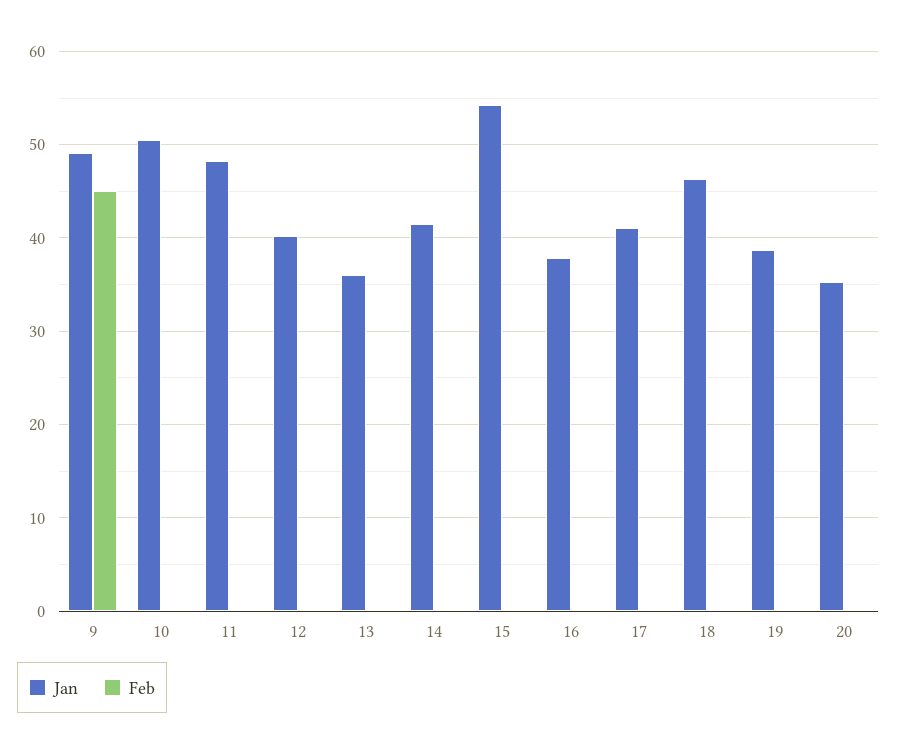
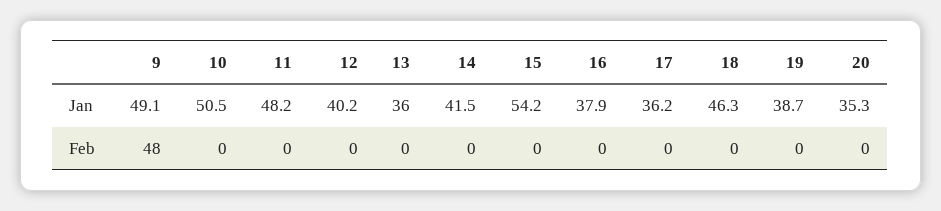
Feb, 9: 45 -> 48
Jan, 17: 41 -> 36.2

